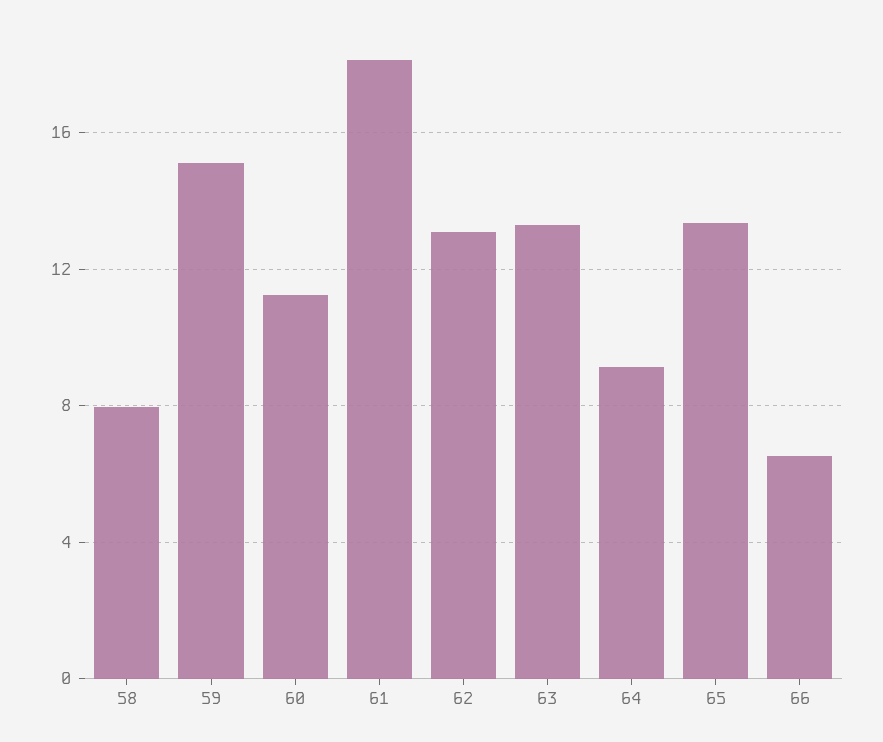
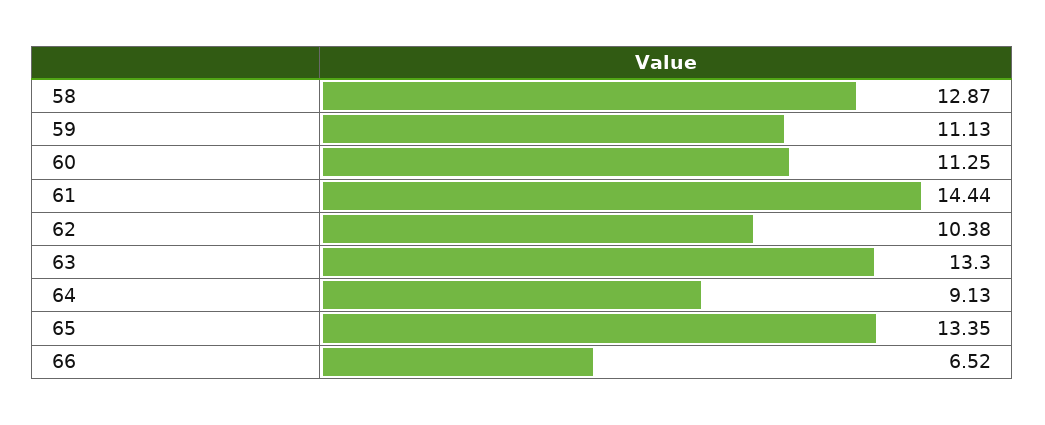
58: 8 -> 12.87
59: 15 -> 11.13
61: 18 -> 14.44
62: 13 -> 10.38

